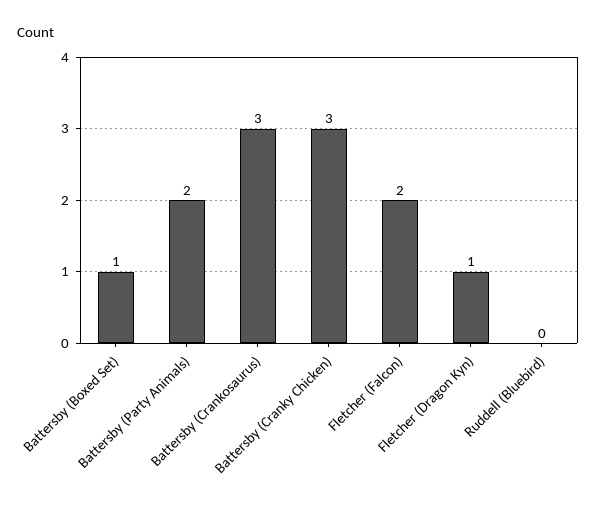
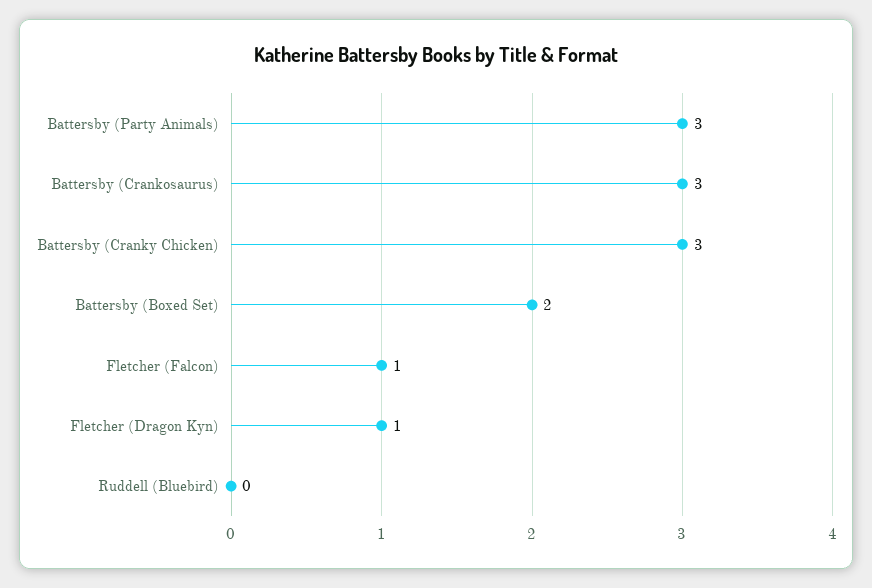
Battersby (Boxed Set): 1 -> 2
Battersby (Party Animals): 2 -> 3
Fletcher (Falcon): 2 -> 1

